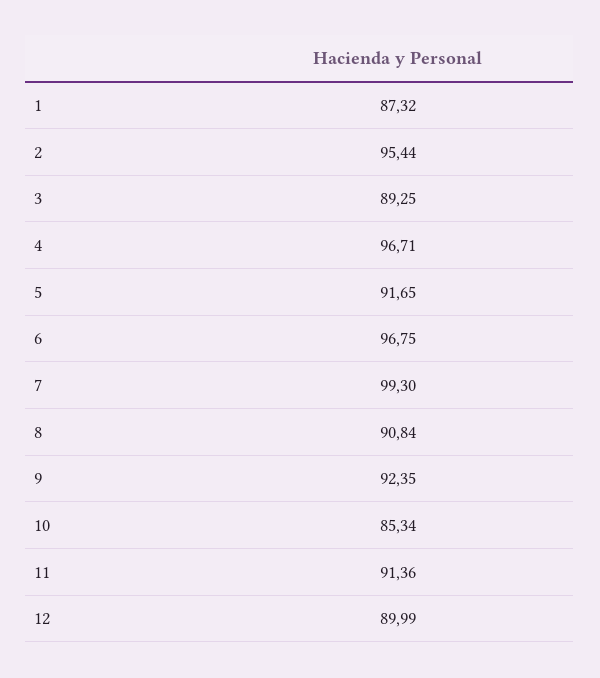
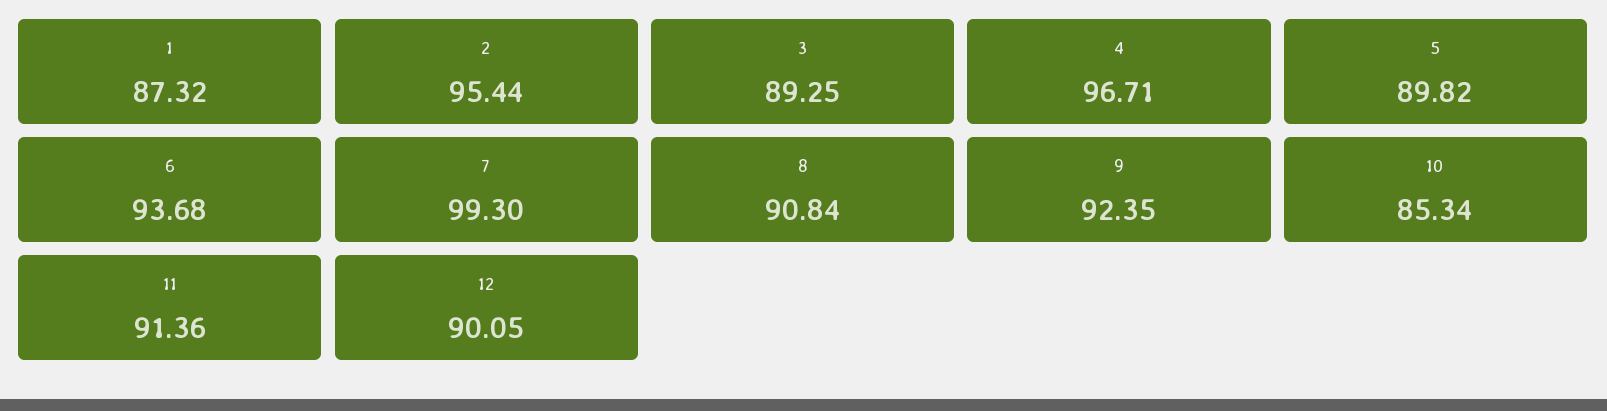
5: 91.65 -> 89.82
6: 96.75 -> 93.68
12: 89.99 -> 90.05

